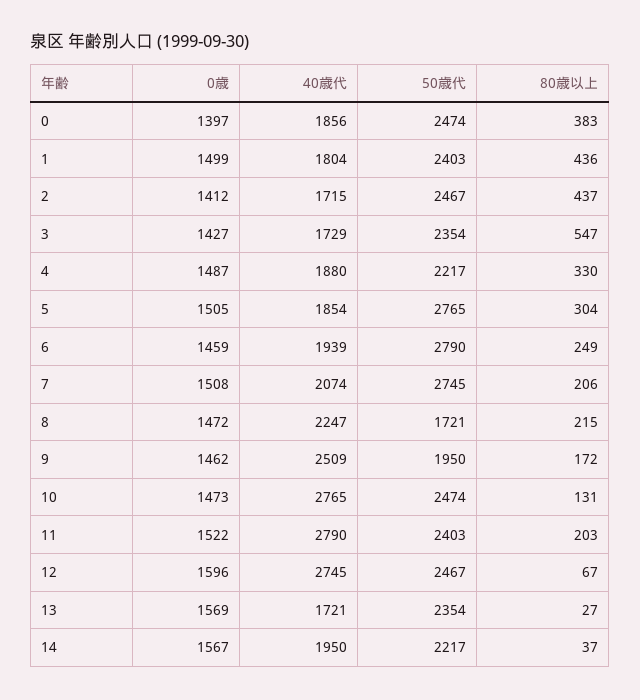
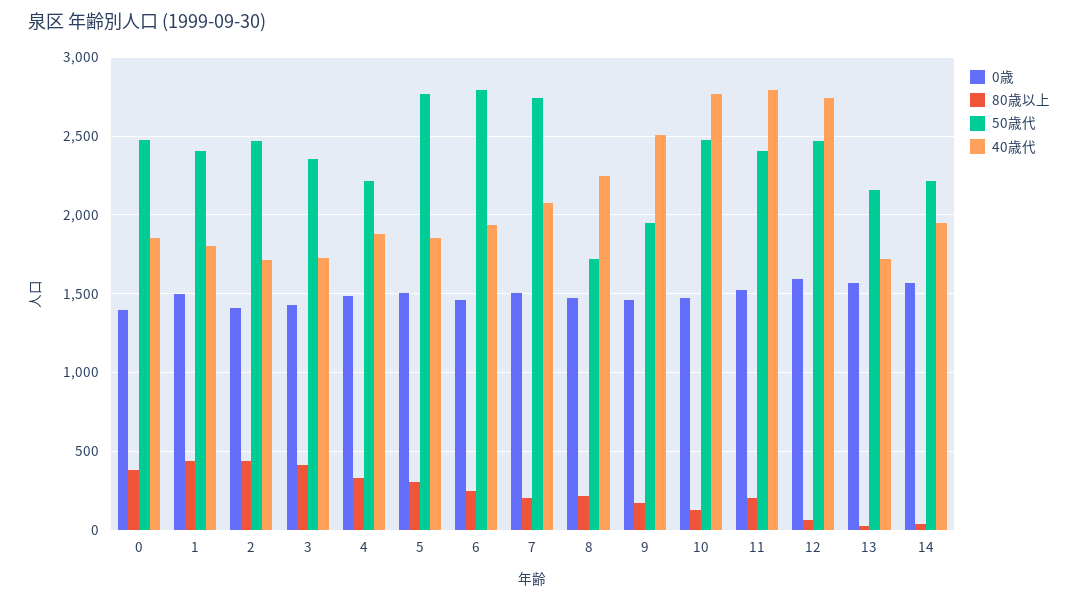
80歳以上, 3: 547 -> 400
50歳代, 13: 2354 -> 2150

